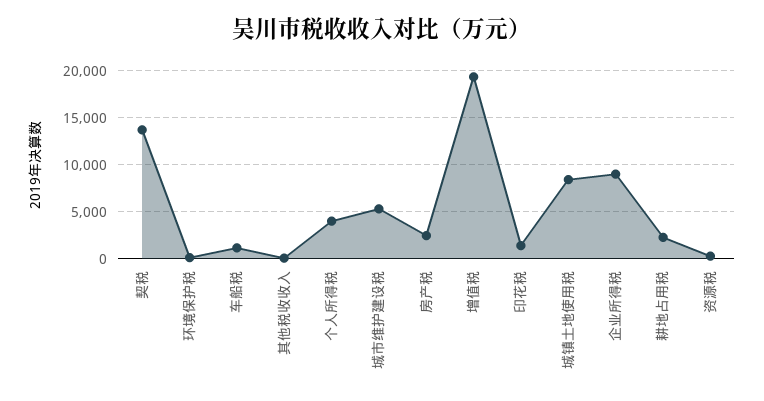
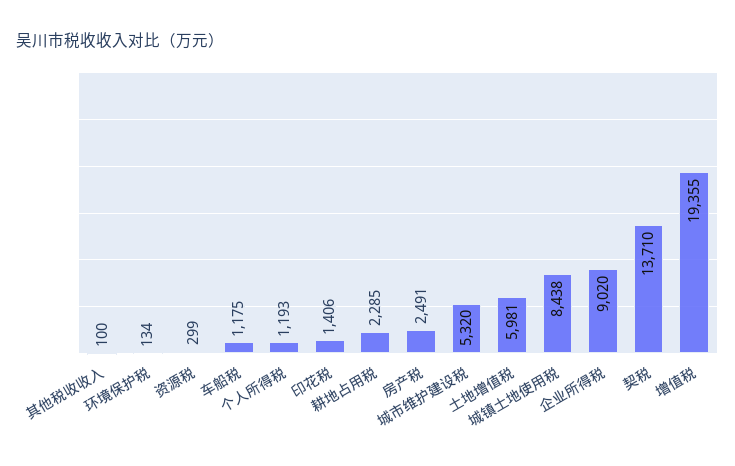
个人所得税: 4000 -> 1193
土地增值税: none -> 5981

